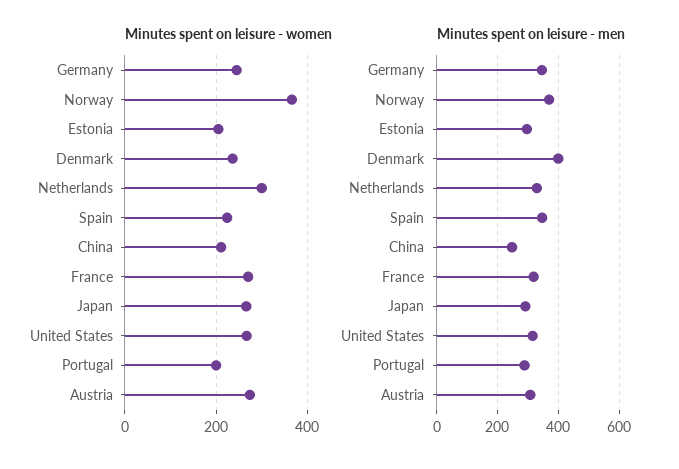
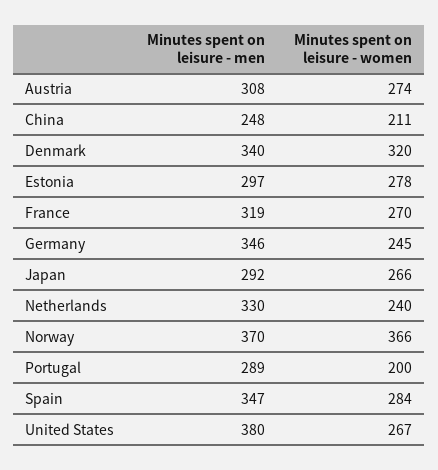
Minutes spent on leisure - women, Estonia: 200 -> 278
Minutes spent on leisure - women, Denmark: 240 -> 320
Minutes spent on leisure - women, Netherlands: 300 -> 240
Minutes spent on leisure - women, Spain: 220 -> 284
Minutes spent on leisure - men, Denmark: 400 -> 340
Minutes spent on leisure - men, United States: 320 -> 380

